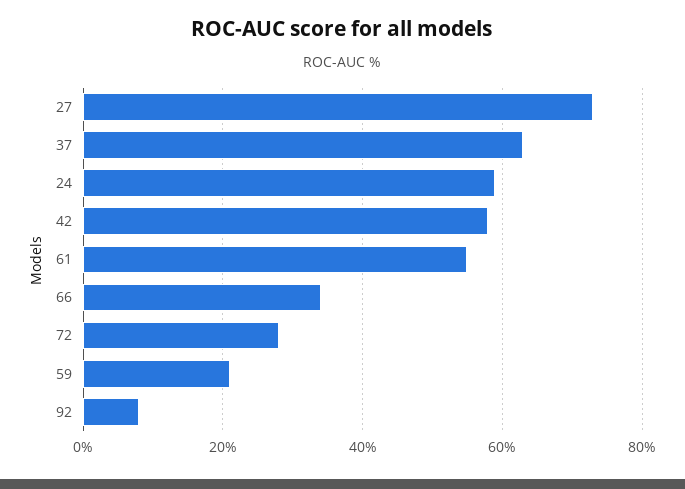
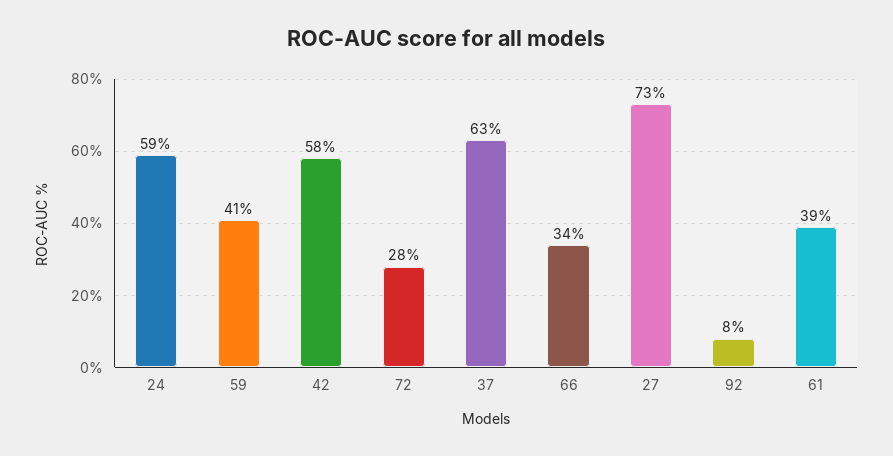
61: 55 -> 39
59: 20 -> 41

